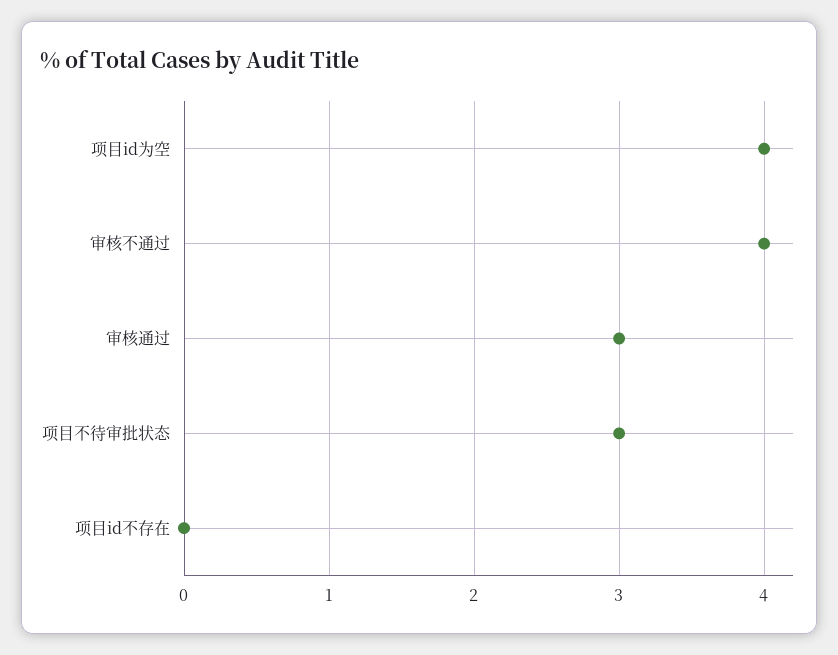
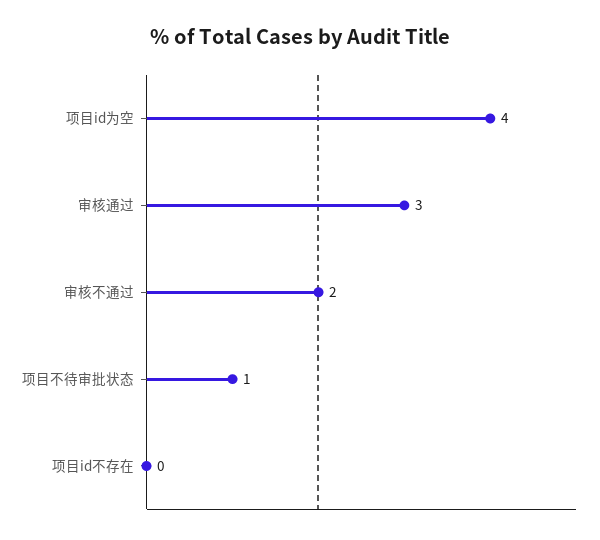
审核不通过: 4 -> 2
项目不待审批状态: 3 -> 1

